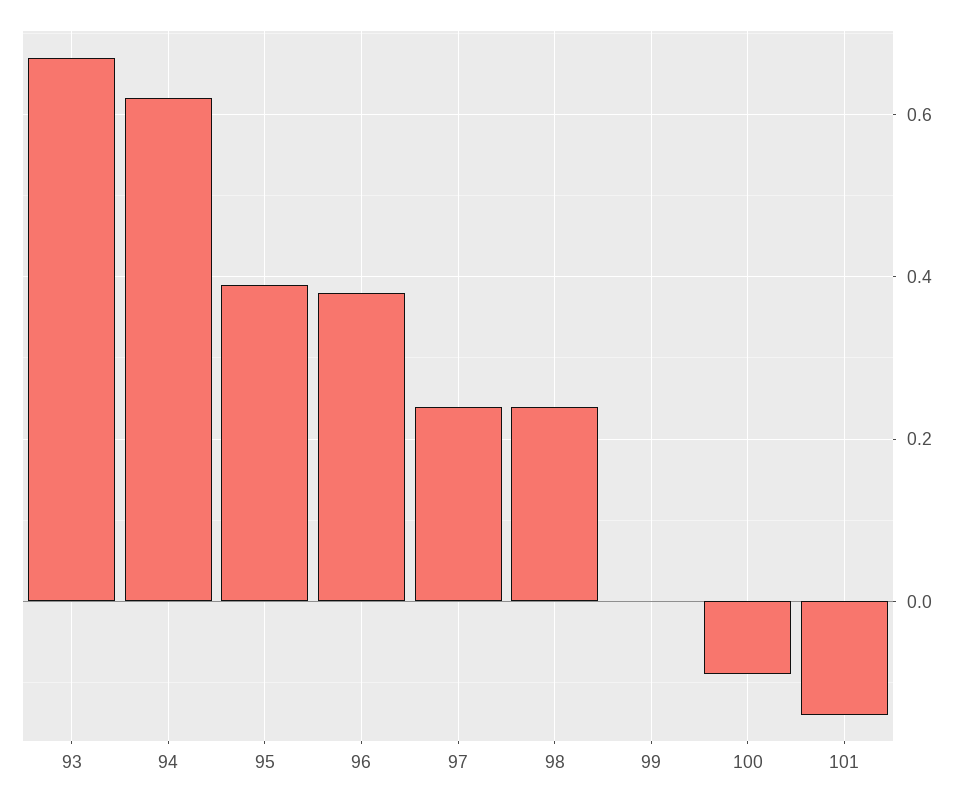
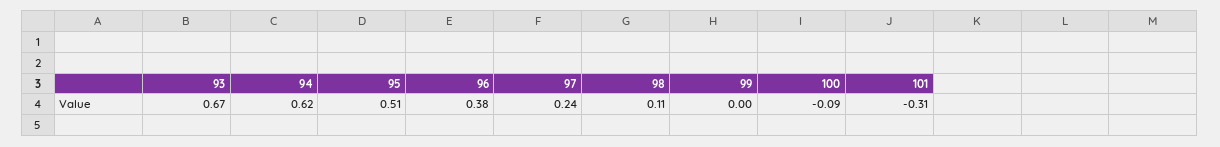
95: 0.4 -> 0.51
98: 0.25 -> 0.11
101: -0.15 -> -0.31

